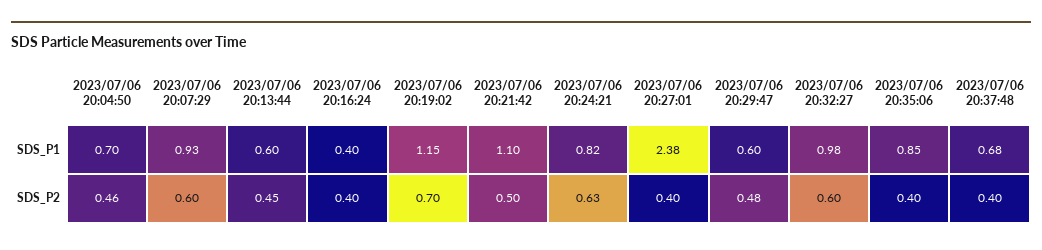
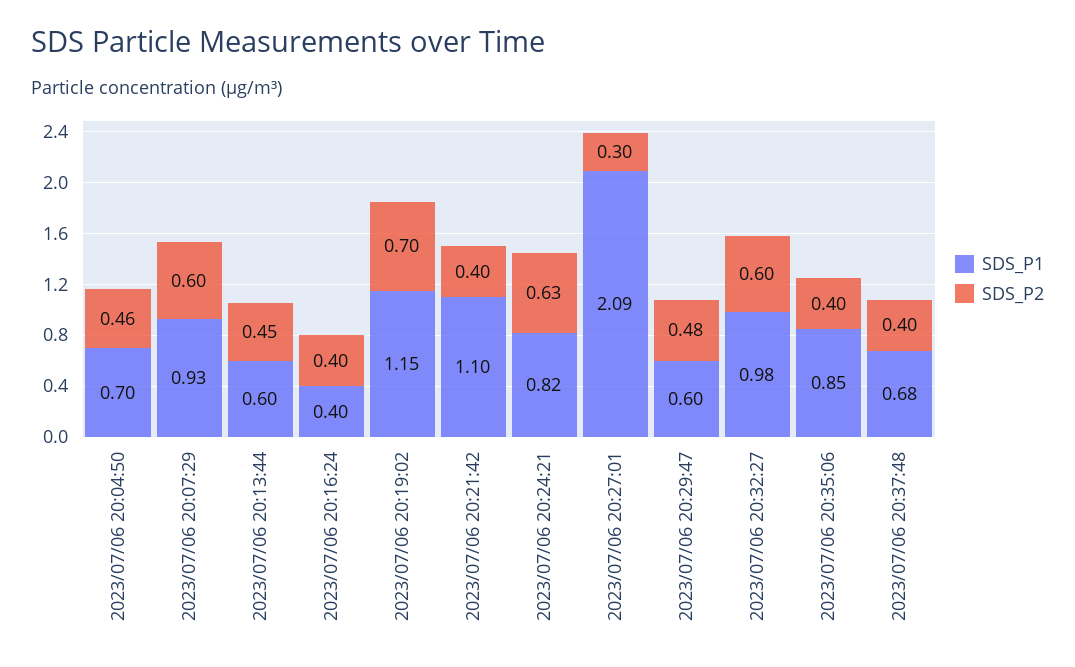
SDS_P1, 2023/07/06 20:27:01: 2.38 -> 2.09
SDS_P2, 2023/07/06 20:21:42: 0.5 -> 0.4
SDS_P2, 2023/07/06 20:27:01: 0.4 -> 0.3

